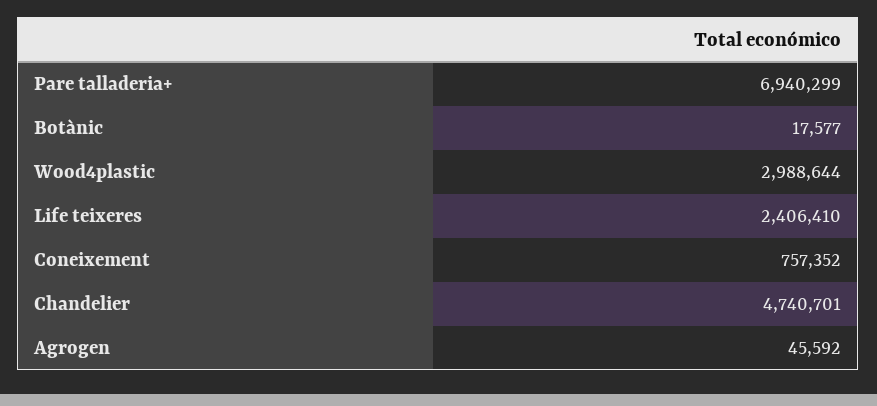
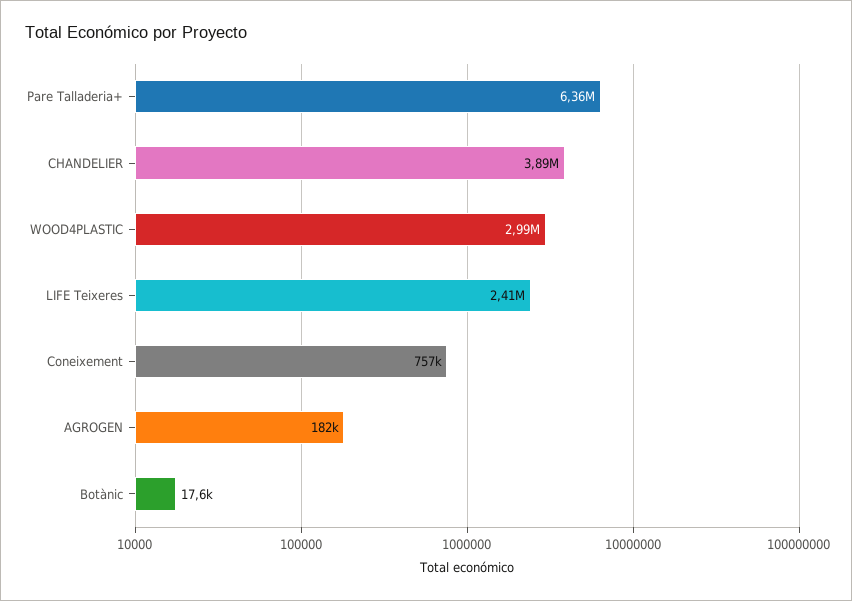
Pare talladeria+: 6940299 -> 6360000
Chandelier: 4740701 -> 3890000
Agrogen: 45592 -> 182000

